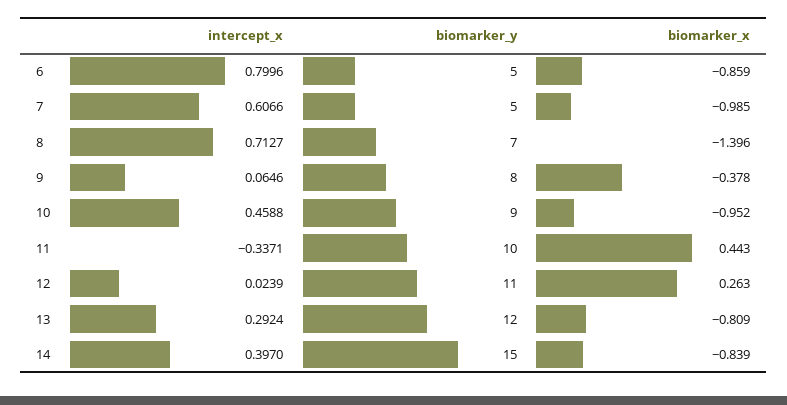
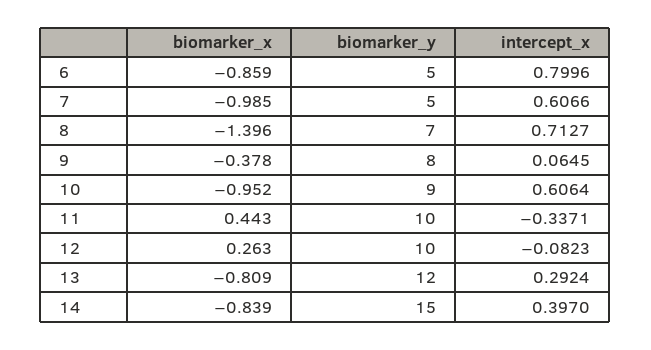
intercept_x, 9: 0.0646 -> 0.0645
intercept_x, 10: 0.4588 -> 0.6064
intercept_x, 12: 0.0239 -> -0.0823
biomarker_y, 12: 11 -> 10

